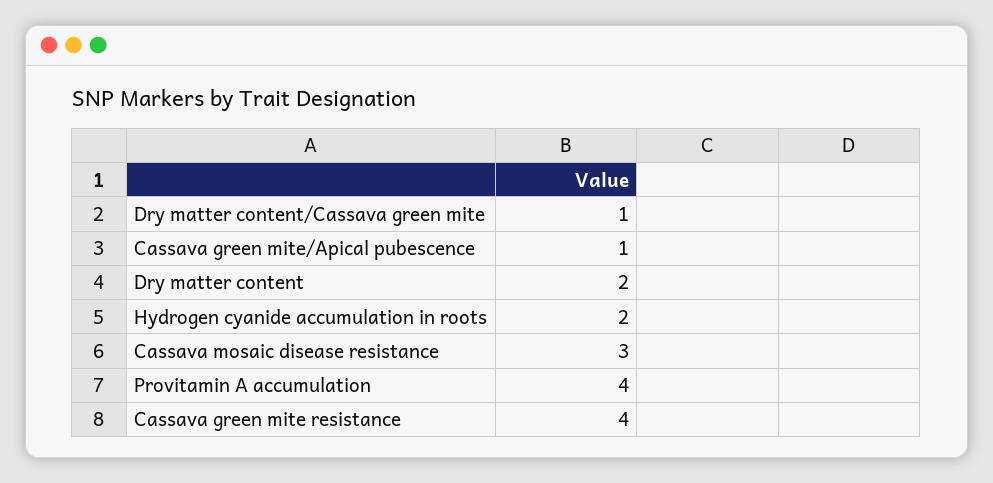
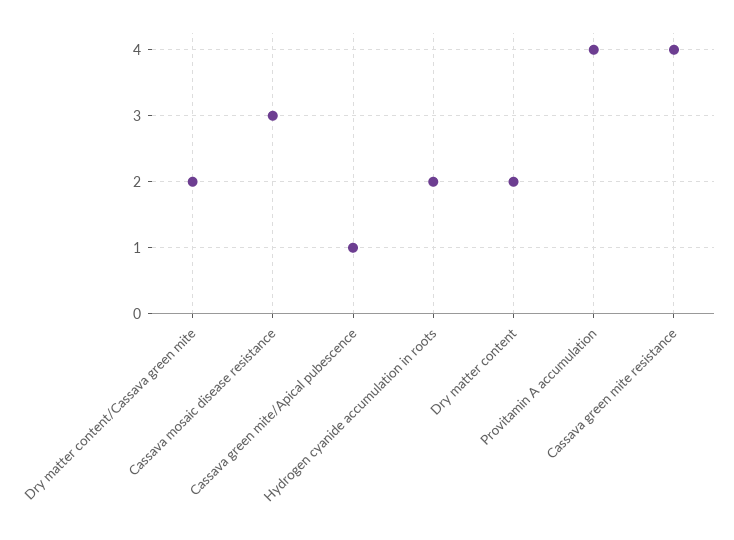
Dry matter content/Cassava green mite: 1 -> 2

